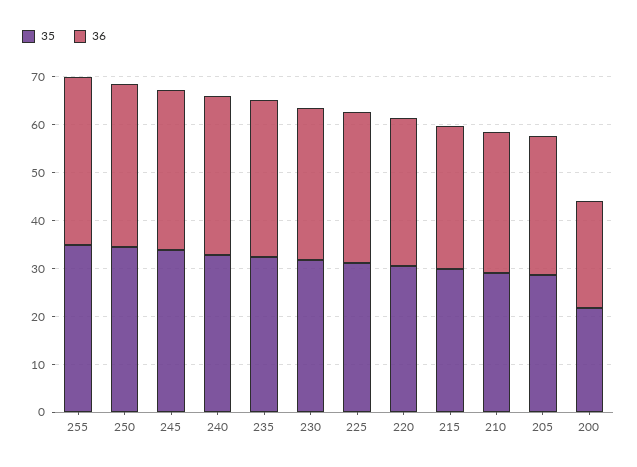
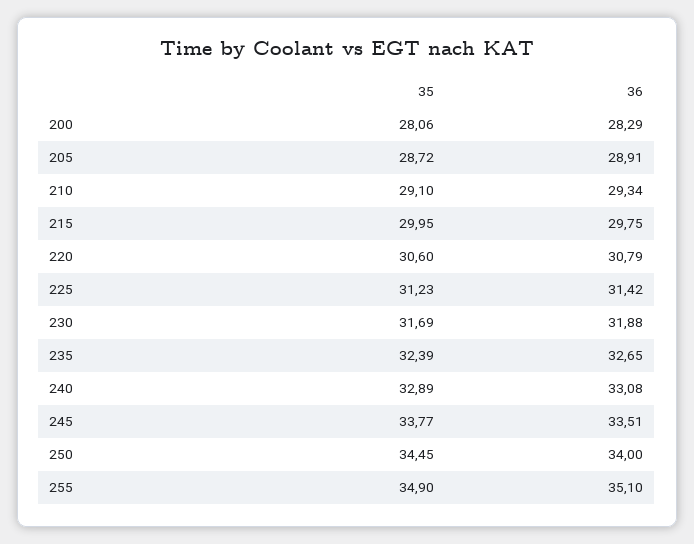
35, 200: 22 -> 28.06
36, 200: 22 -> 28.29

